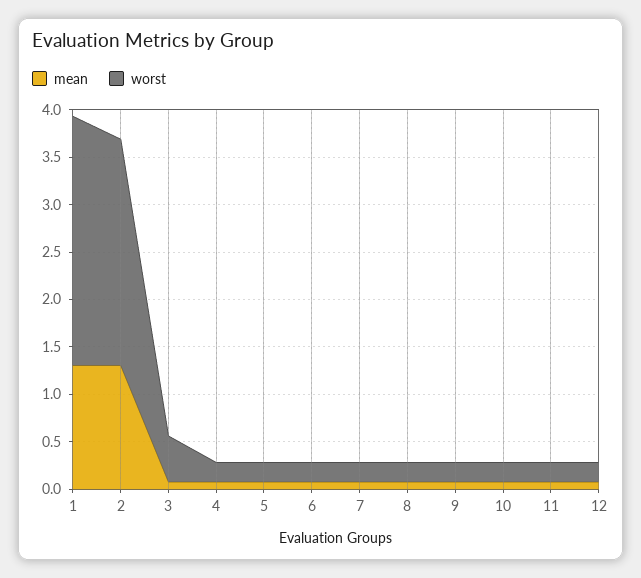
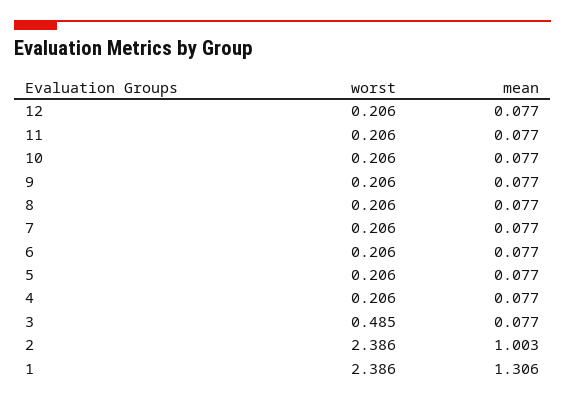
worst, 1: 2.6 -> 2.386
mean, 2: 1.3 -> 1.003

